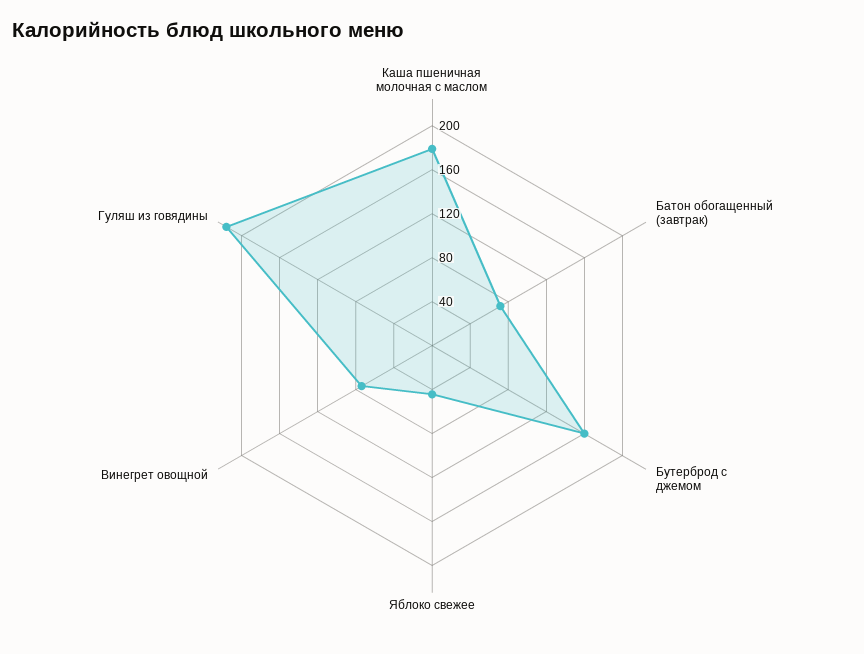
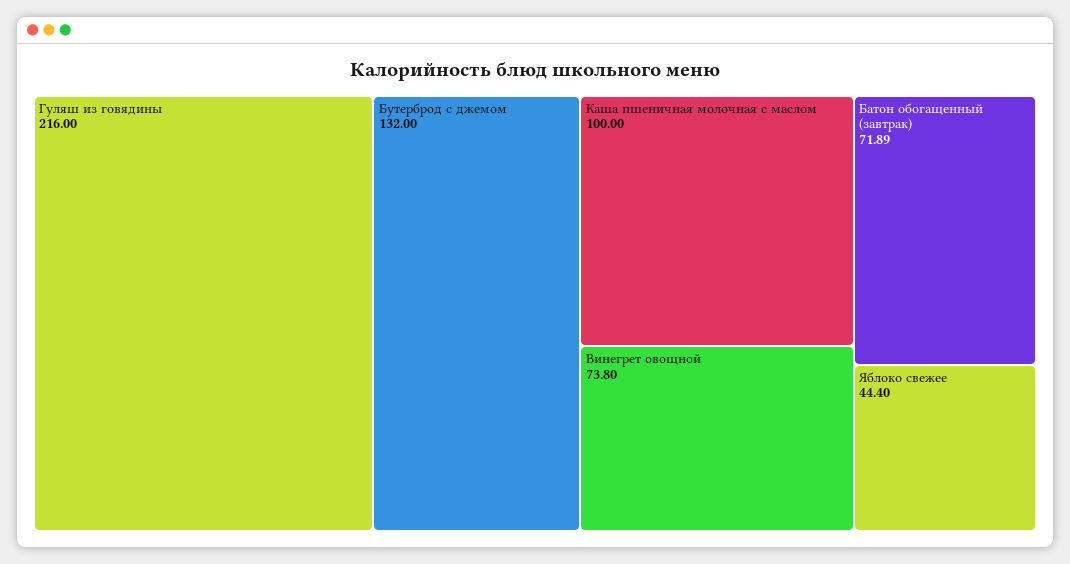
Каша пшеничная молочная с маслом: 180 -> 100
Бутерброд с джемом: 160 -> 132

